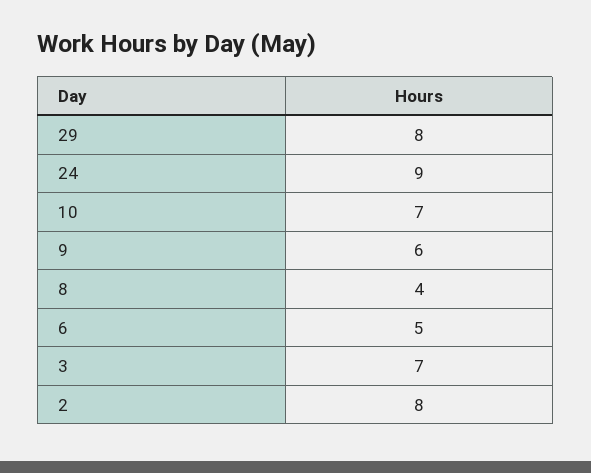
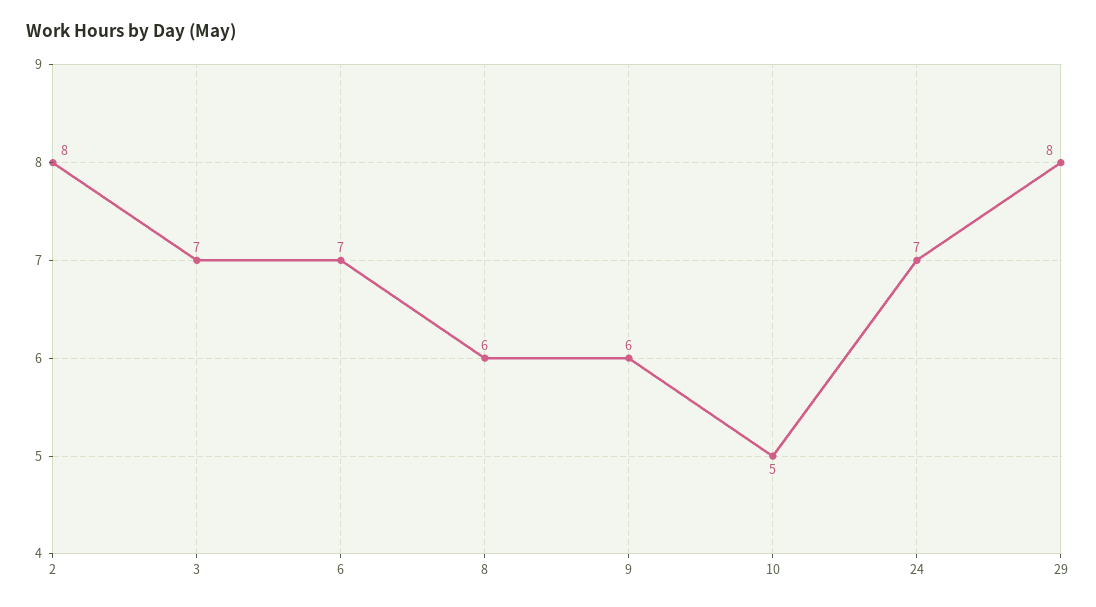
24: 9 -> 7
10: 7 -> 5
8: 4 -> 6
6: 5 -> 7

